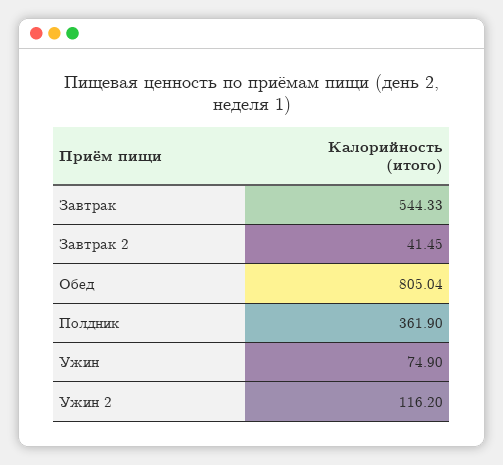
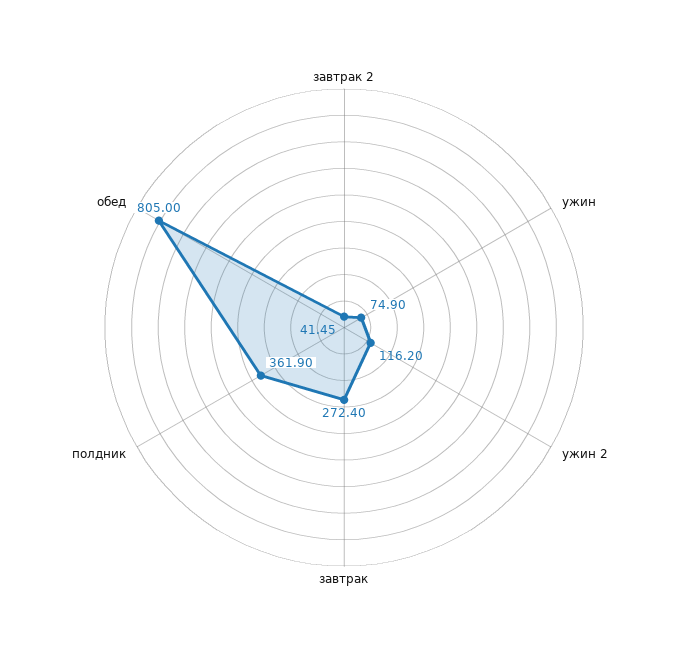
Завтрак: 544.33 -> 272.4
Обед: 805.04 -> 805

